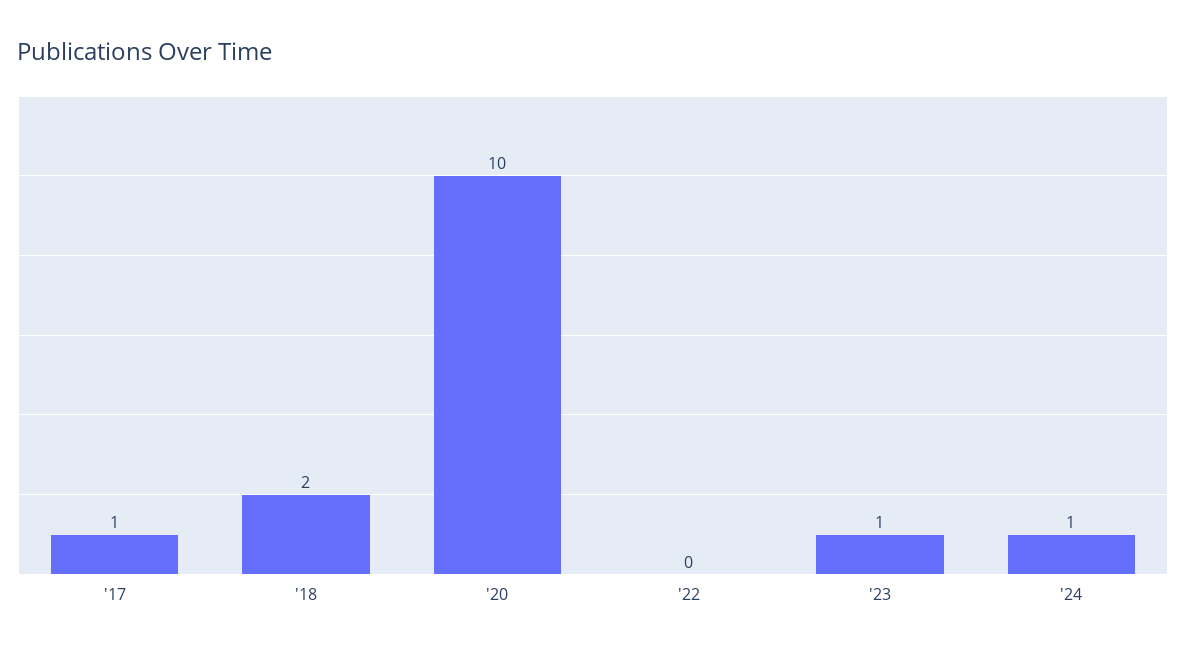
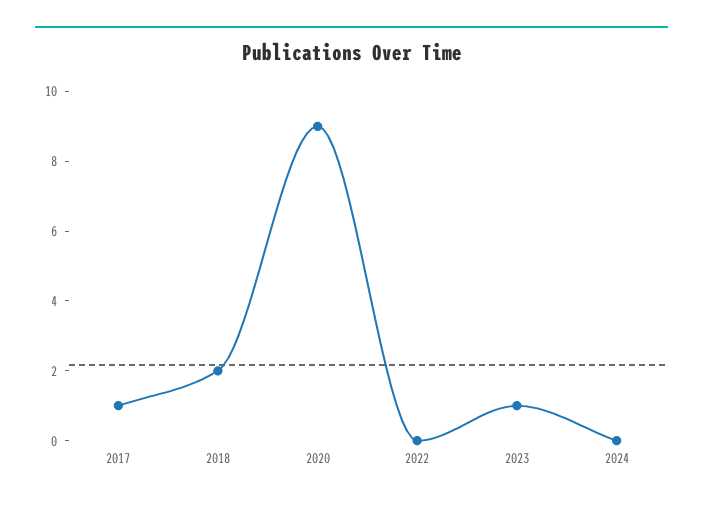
'20: 10 -> 9
'24: 1 -> 0

